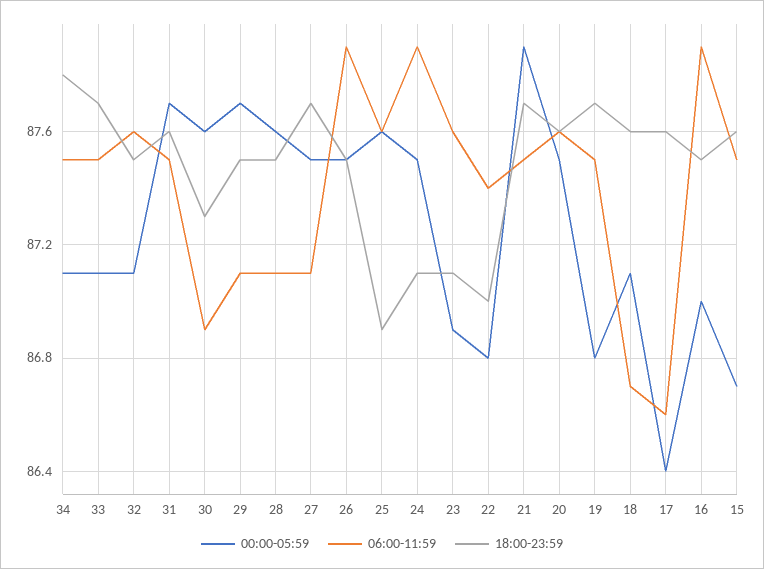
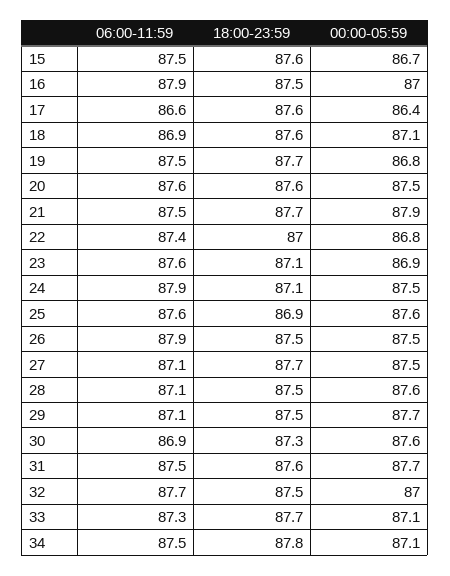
06:00-11:59, 33: 87.5 -> 87.3
00:00-05:59, 32: 87.1 -> 87
06:00-11:59, 32: 87.6 -> 87.7
06:00-11:59, 18: 86.7 -> 86.9

